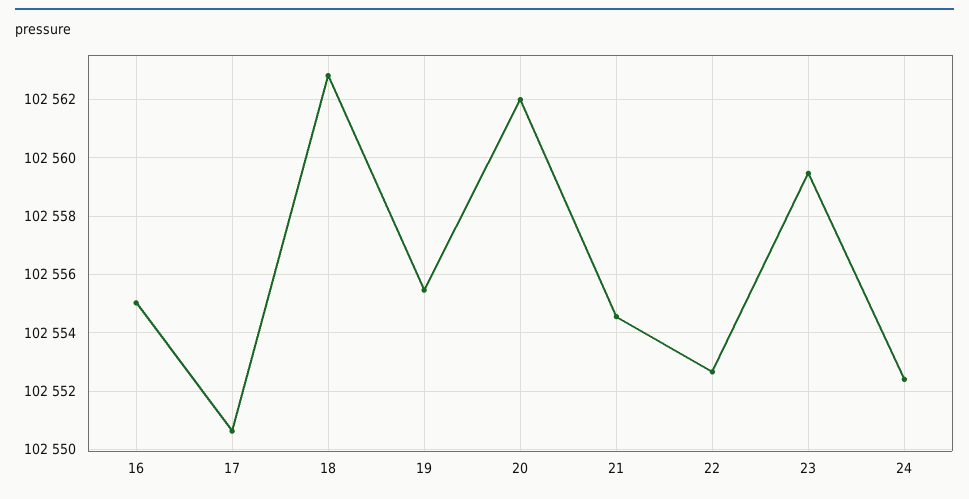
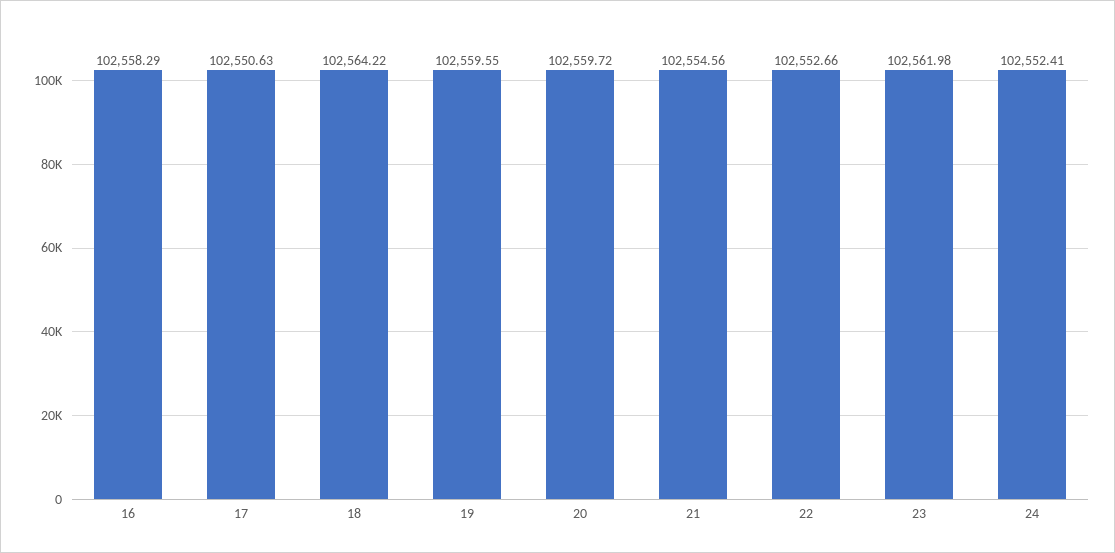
16: 102555 -> 102558.29
18: 102562.75 -> 102564.22
19: 102555.5 -> 102559.55
20: 102562 -> 102559.72
23: 102559.5 -> 102561.98

